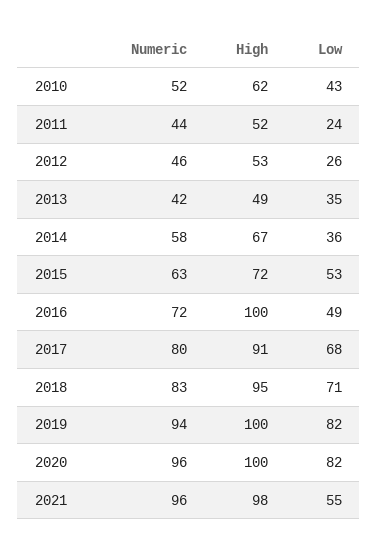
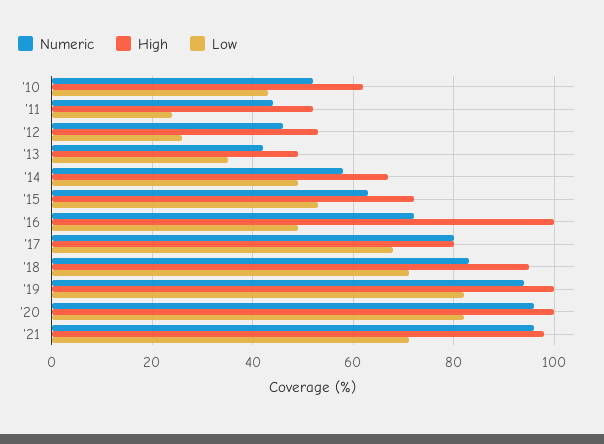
Low, 2014: 36 -> 50
High, 2017: 91 -> 80
Low, 2021: 55 -> 70

